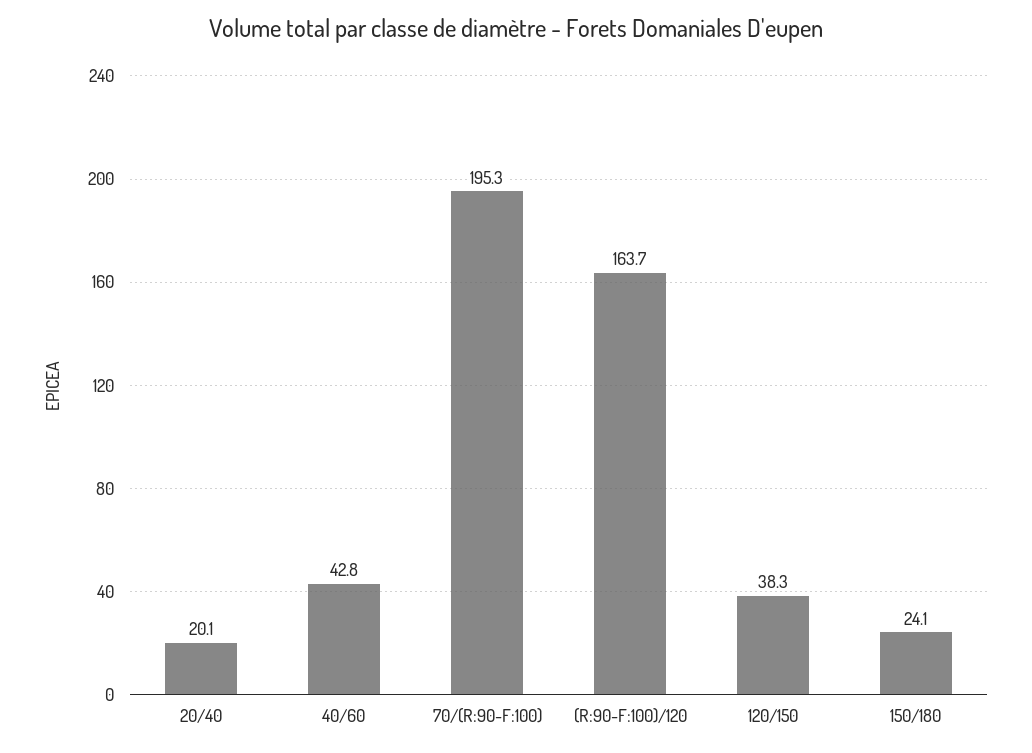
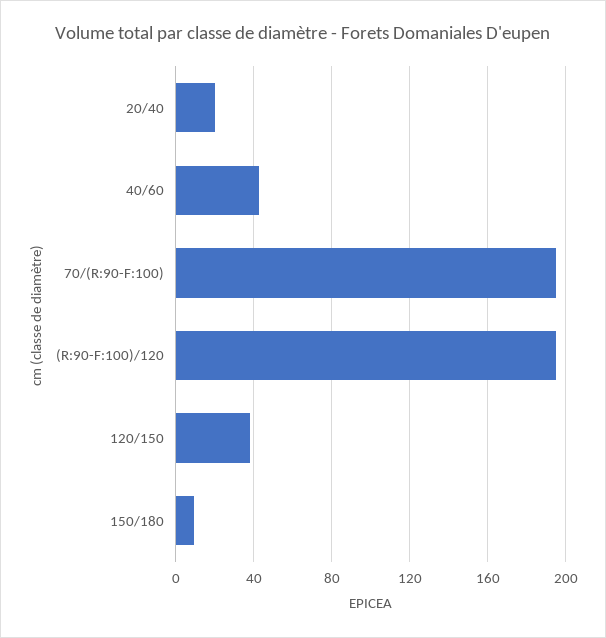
(R:90-F:100)/120: 163.7 -> 195
150/180: 24.1 -> 10

